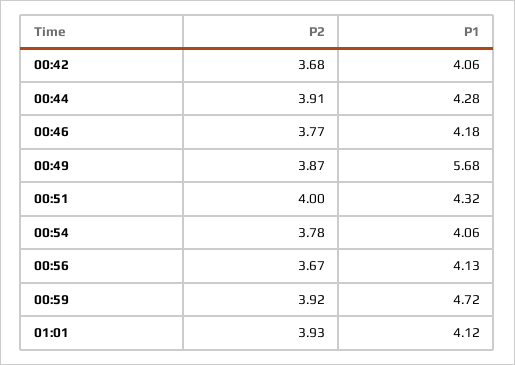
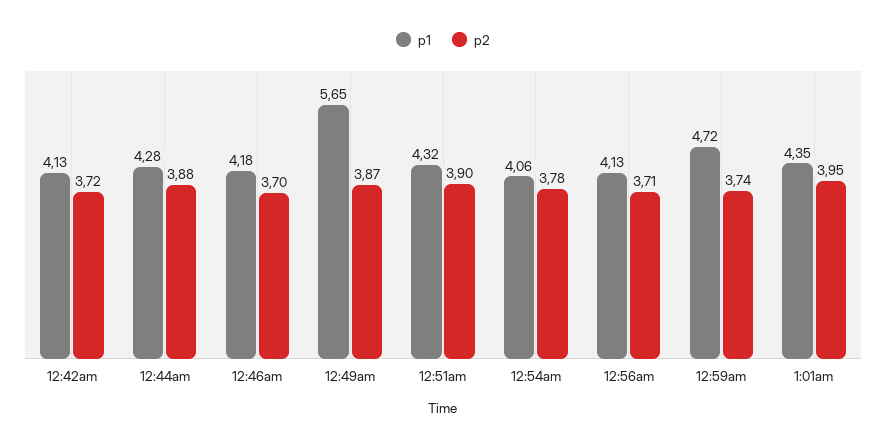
P2, 00:42: 3.68 -> 3.72
P1, 00:42: 4.06 -> 4.13
P2, 00:44: 3.91 -> 3.88
P2, 00:46: 3.77 -> 3.7
P1, 00:49: 5.68 -> 5.65
P2, 00:51: 4 -> 3.9
P2, 00:56: 3.67 -> 3.71
P2, 00:59: 3.92 -> 3.74
P2, 01:01: 3.93 -> 3.95
P1, 01:01: 4.12 -> 4.35

